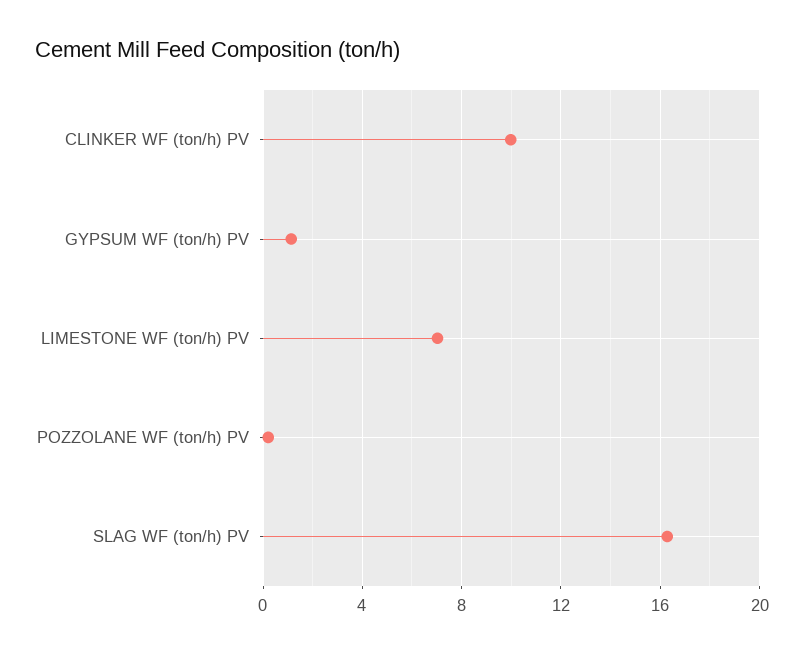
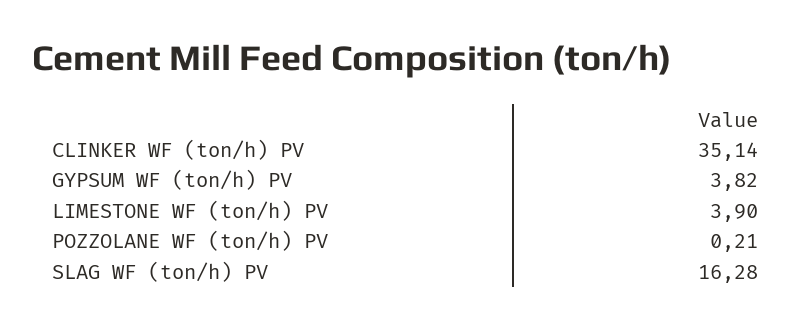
CLINKER WF (ton/h) PV: 10 -> 35.14
GYPSUM WF (ton/h) PV: 1 -> 3.82
LIMESTONE WF (ton/h) PV: 7 -> 3.9

